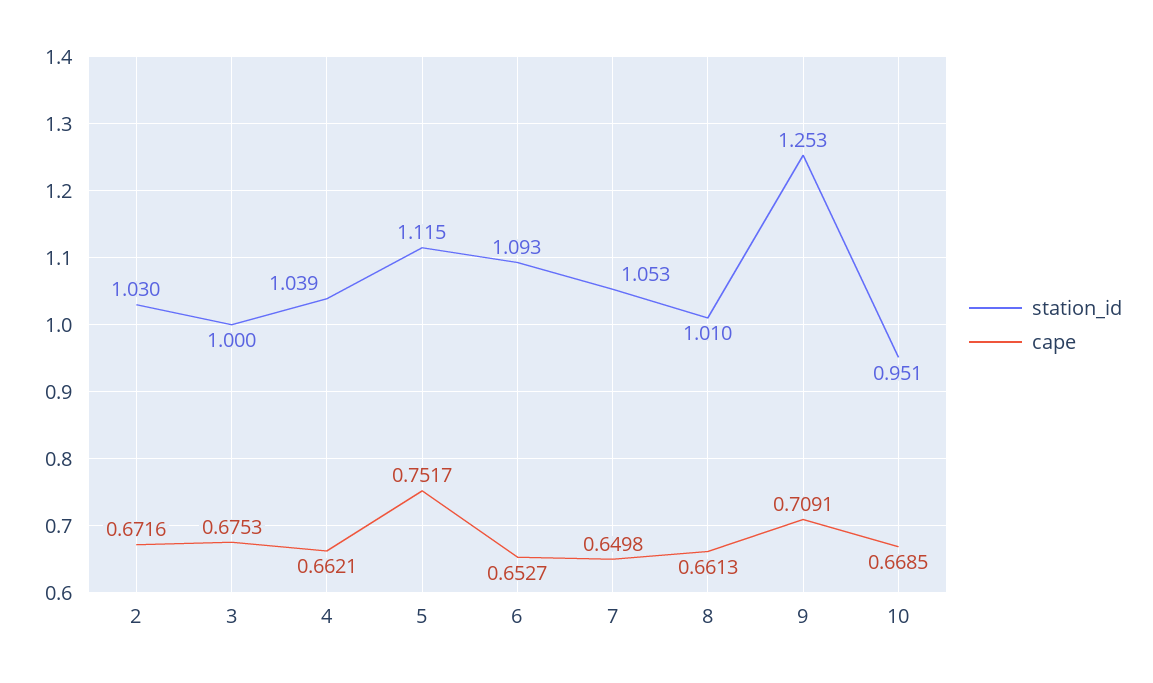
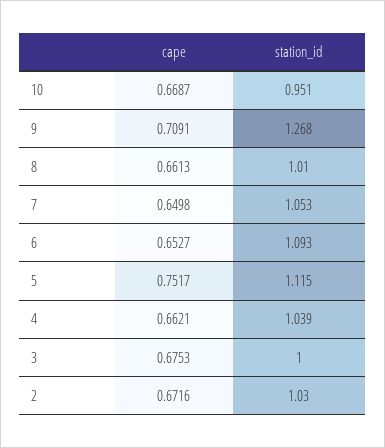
station_id, 9: 1.253 -> 1.268
cape, 10: 0.6685 -> 0.6687

